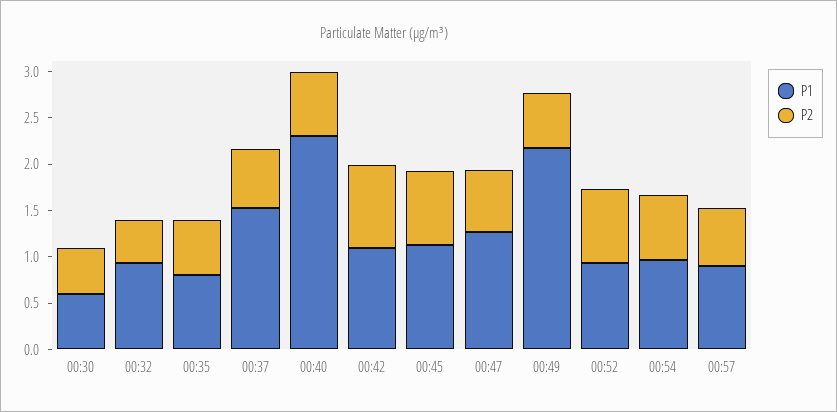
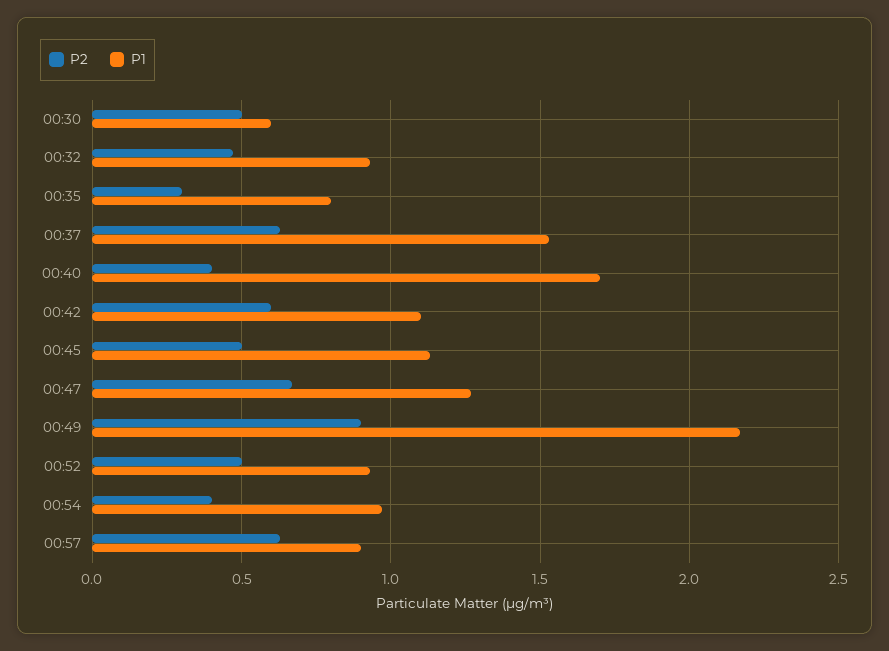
P2, 00:35: 0.6 -> 0.3
P1, 00:40: 2.3 -> 1.7
P2, 00:40: 0.7 -> 0.4
P2, 00:42: 0.9 -> 0.6
P2, 00:45: 0.8 -> 0.5
P2, 00:49: 0.6 -> 0.9
P2, 00:52: 0.8 -> 0.5
P2, 00:54: 0.7 -> 0.4

